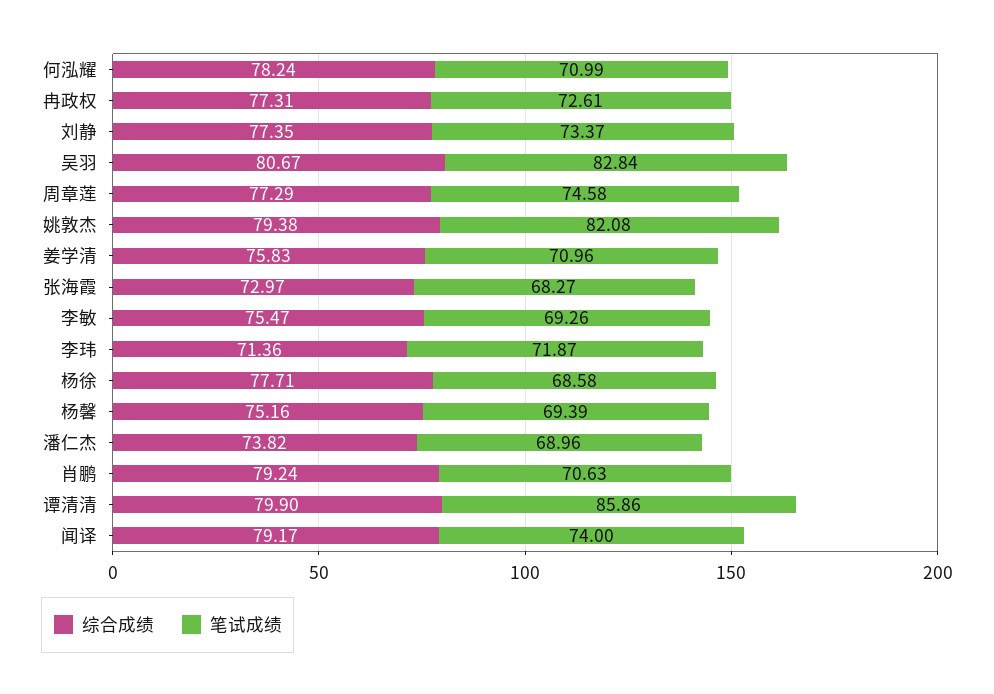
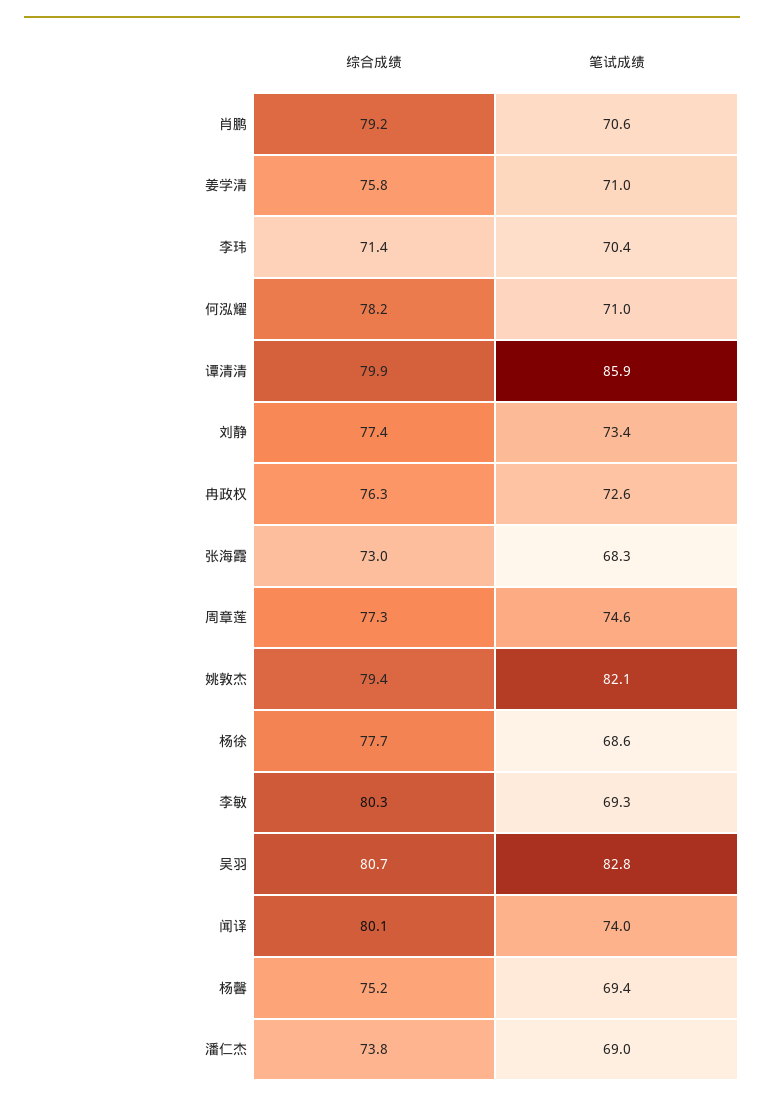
综合成绩, 冉政权: 77.31 -> 76.3
综合成绩, 李敏: 75.47 -> 80.3
笔试成绩, 李玮: 71.87 -> 70.4
综合成绩, 闻译: 79.17 -> 80.1

